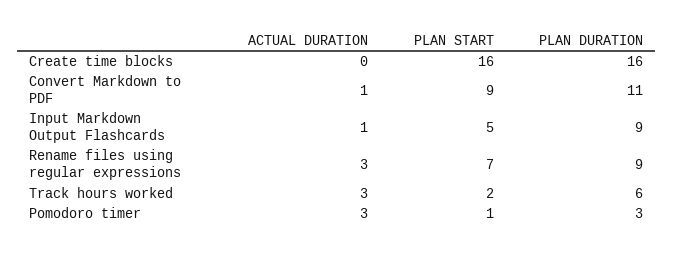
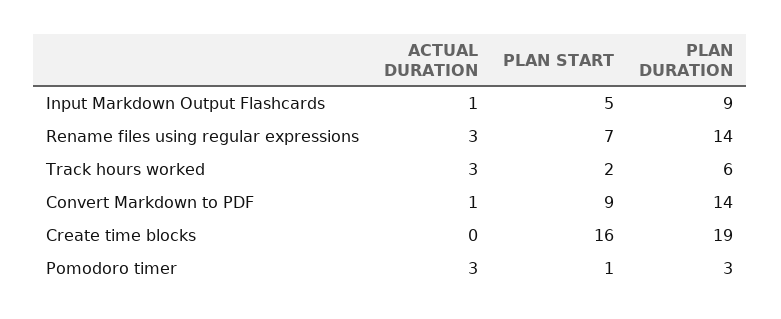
PLAN DURATION, Create time blocks: 16 -> 19
PLAN DURATION, Convert Markdown to PDF: 11 -> 14
PLAN DURATION, Rename files using regular expressions: 9 -> 14

